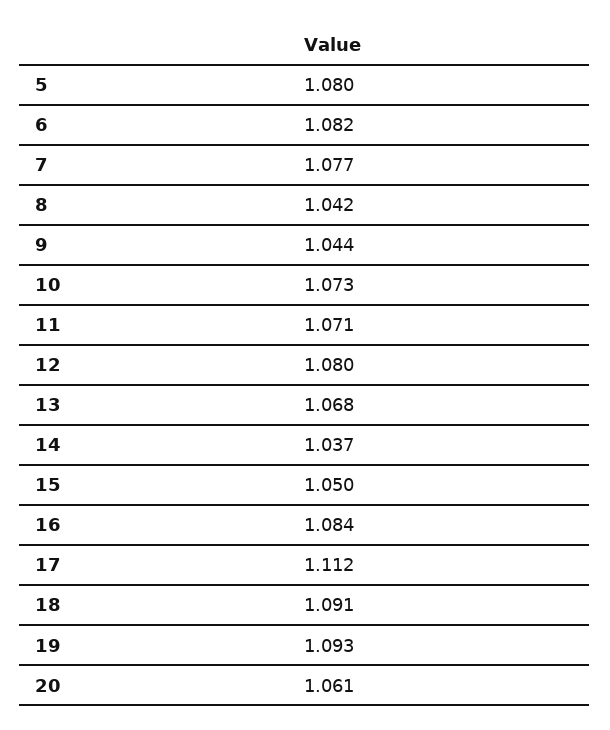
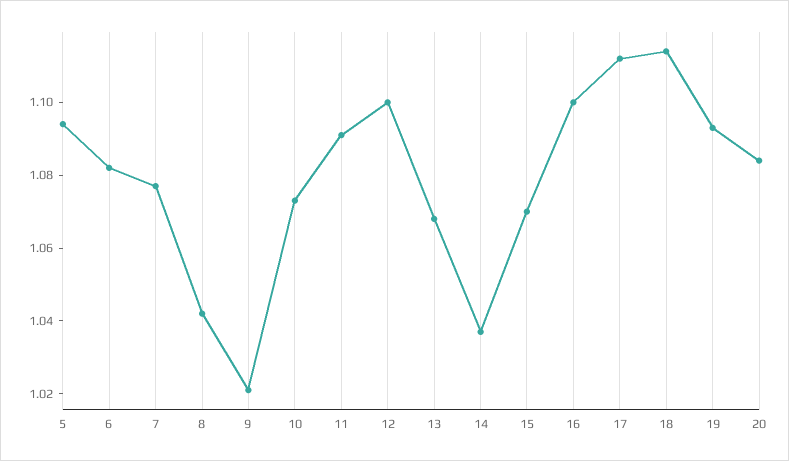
5: 1.08 -> 1.095
9: 1.044 -> 1.02
11: 1.071 -> 1.09
12: 1.08 -> 1.1
15: 1.05 -> 1.07
16: 1.084 -> 1.1
18: 1.091 -> 1.115
20: 1.061 -> 1.085

